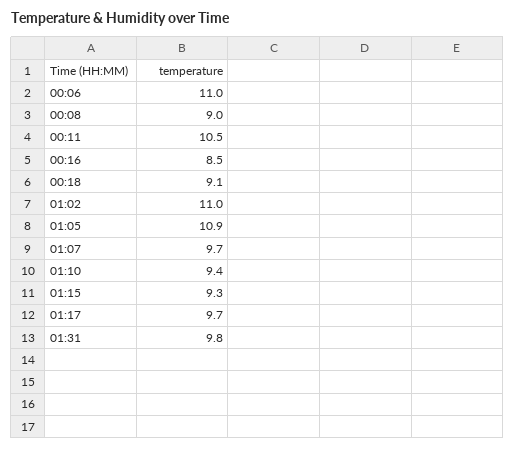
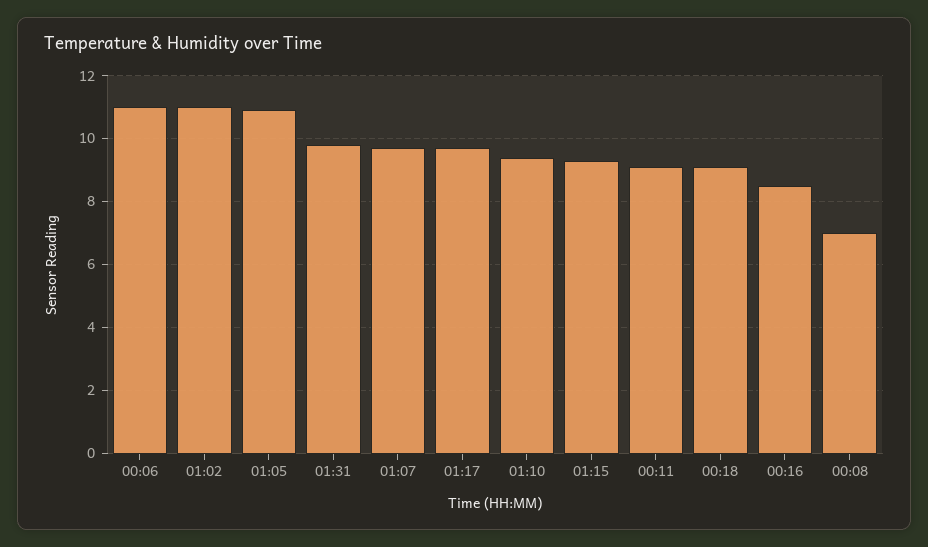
00:08: 9 -> 7
00:11: 10.5 -> 9

